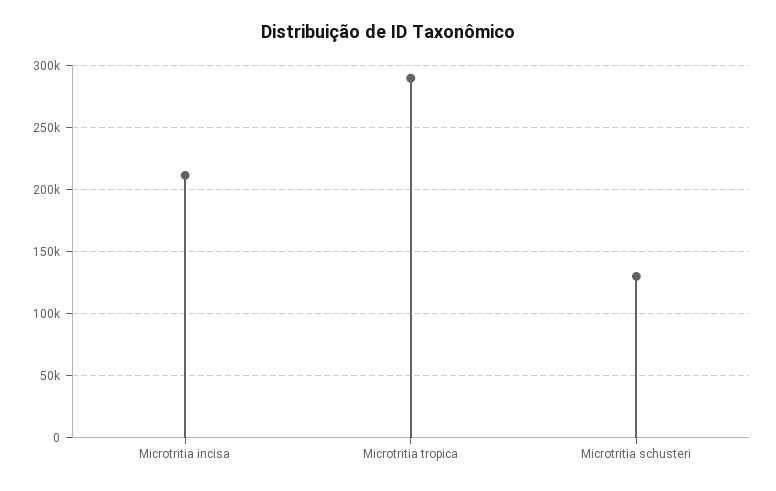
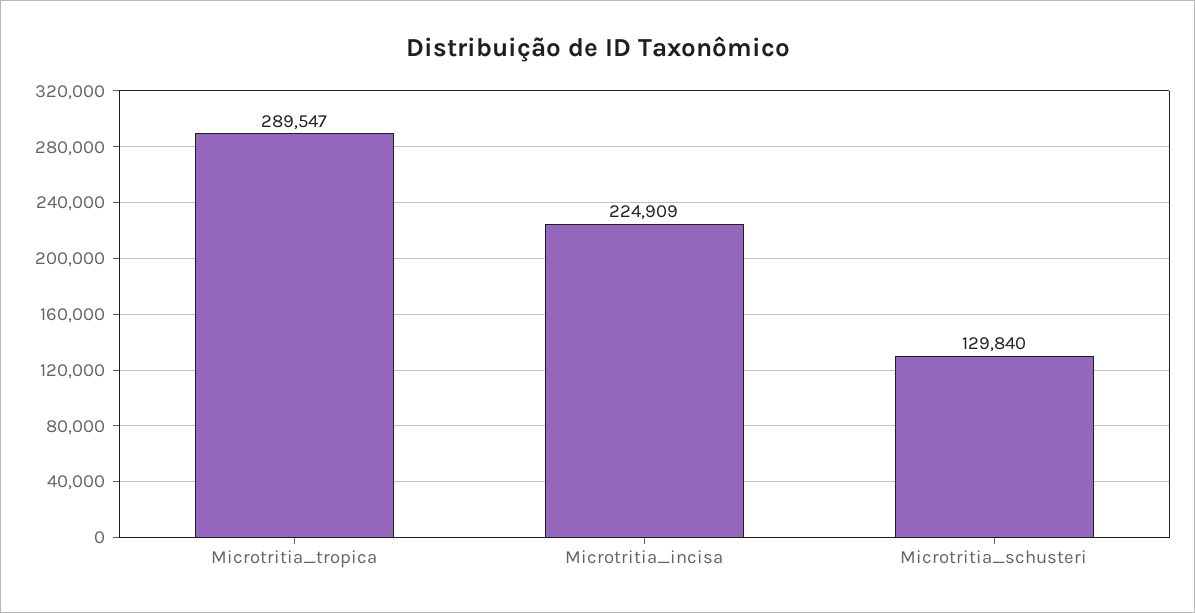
Microtritia incisa: 210000 -> 224909

